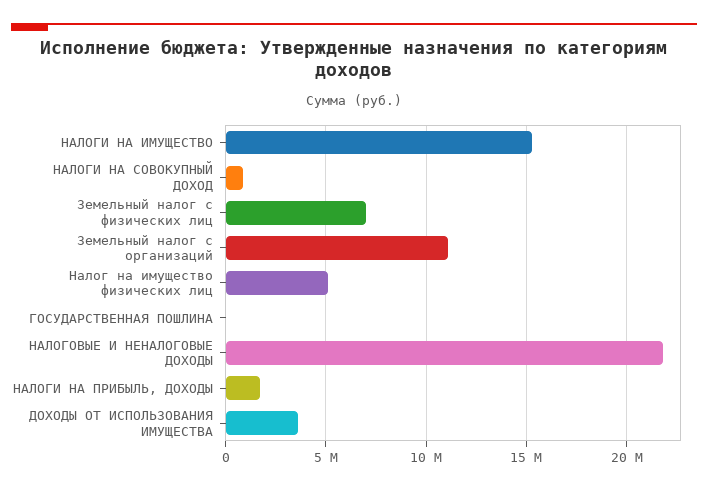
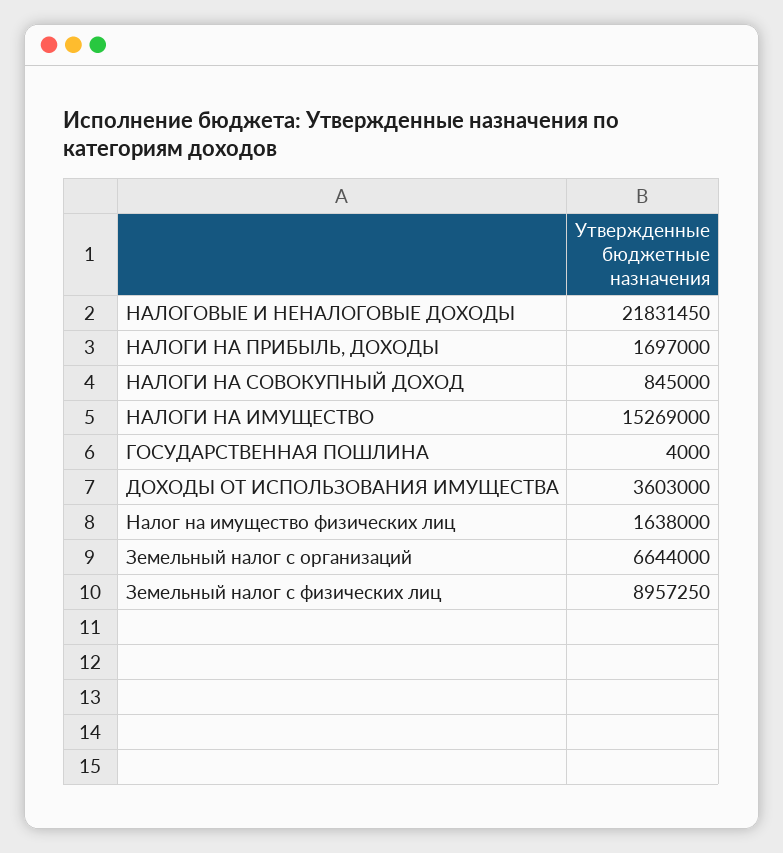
Земельный налог с физических лиц: 7000000 -> 8957250
Земельный налог с организаций: 11000000 -> 6644000
Налог на имущество физических лиц: 5000000 -> 1638000

